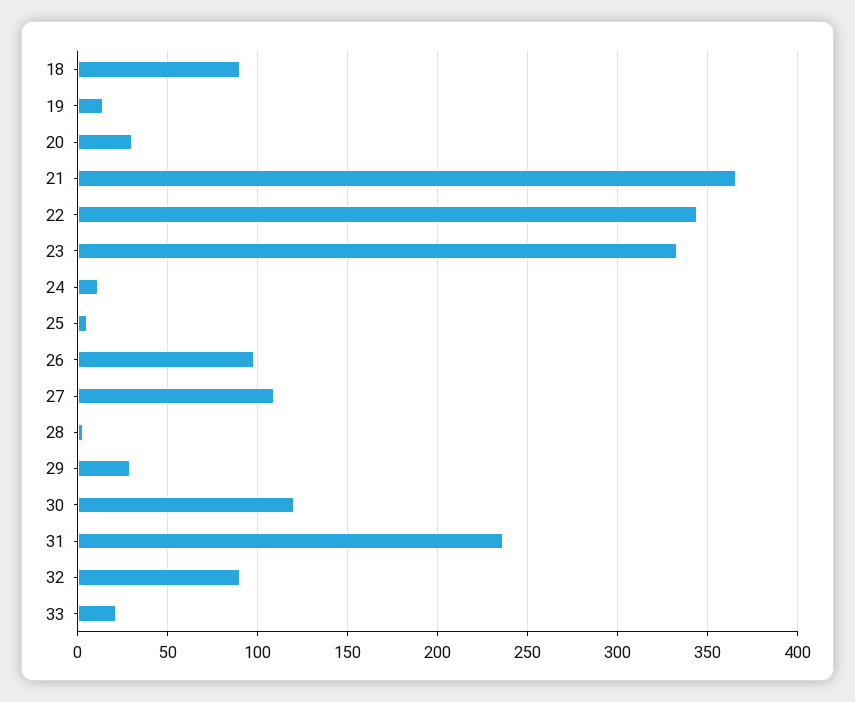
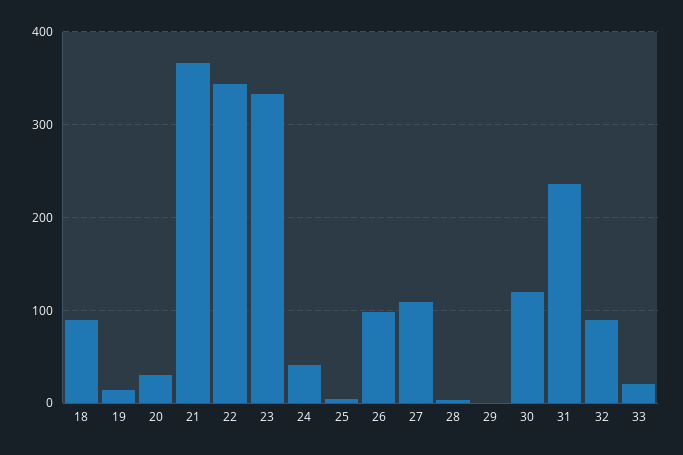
24: 10 -> 40
29: 30 -> 0

